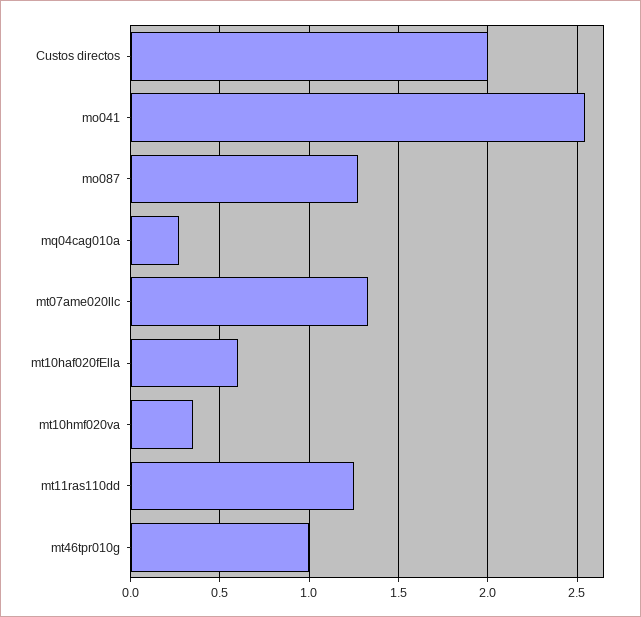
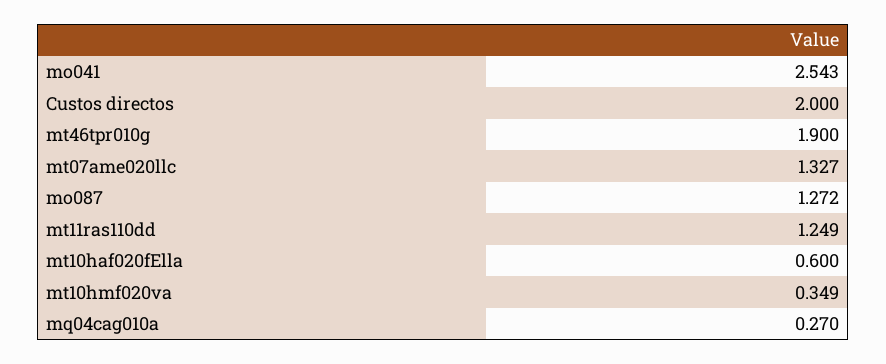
mt46tpr010g: 1 -> 1.9

